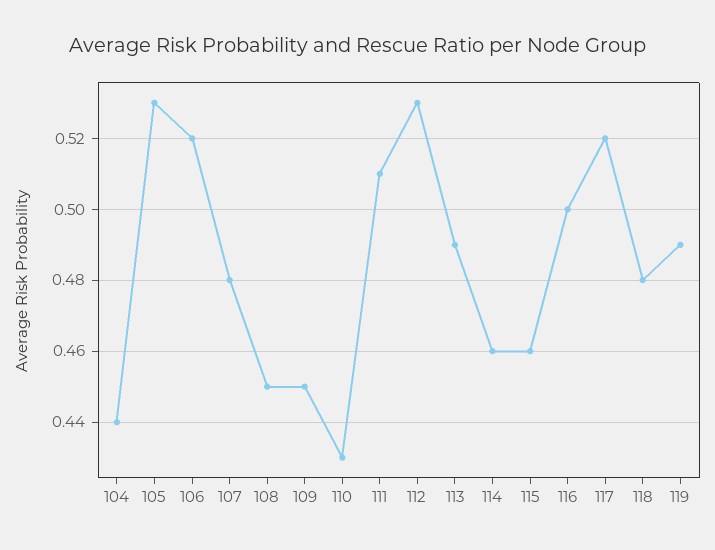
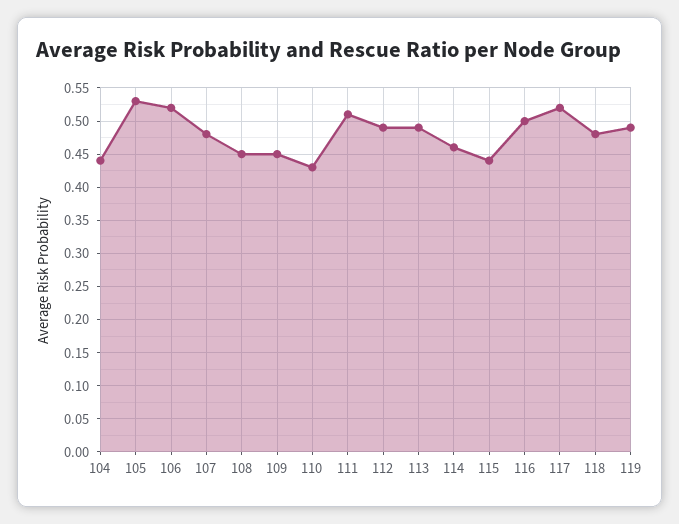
112: 0.53 -> 0.49
115: 0.46 -> 0.44

